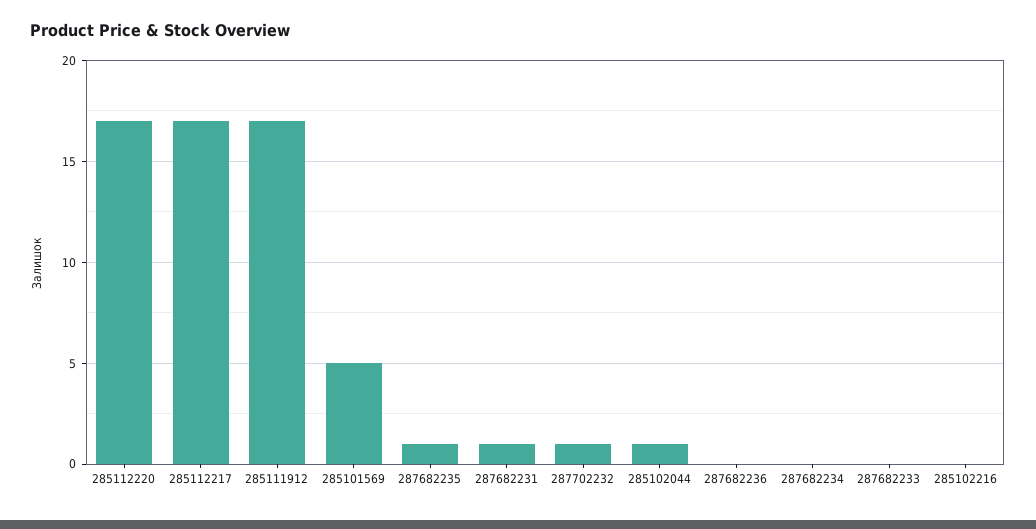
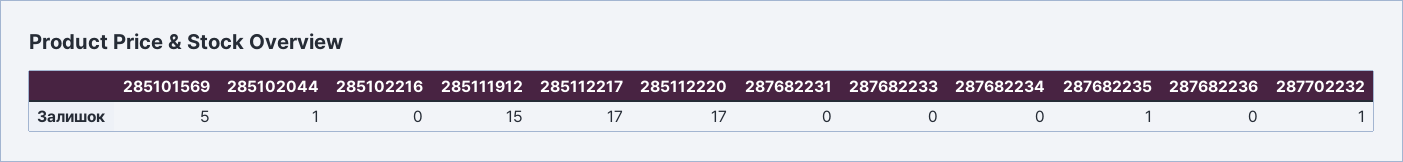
285111912: 17 -> 15
287682231: 1 -> 0

